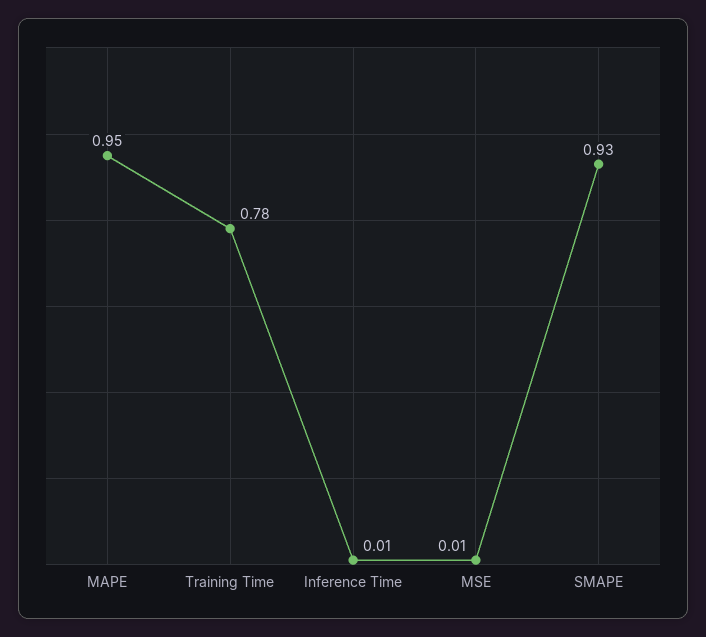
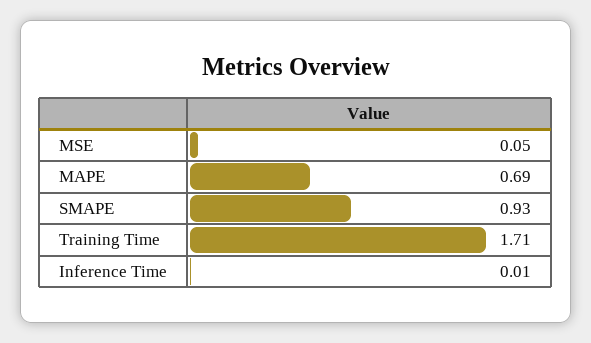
MAPE: 0.95 -> 0.69
Training Time: 0.78 -> 1.71
MSE: 0.01 -> 0.05

